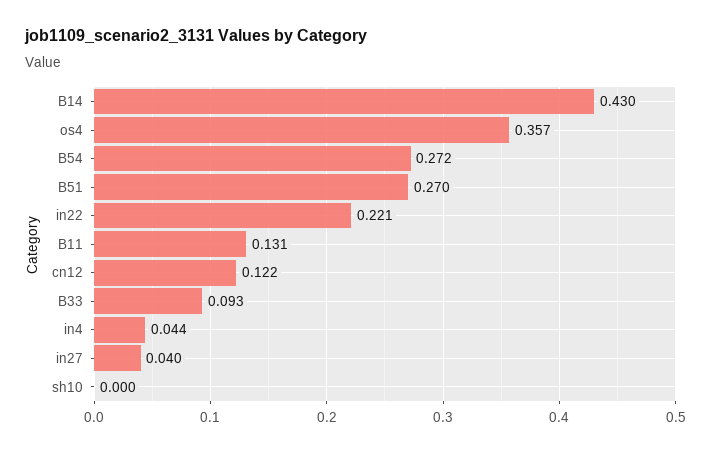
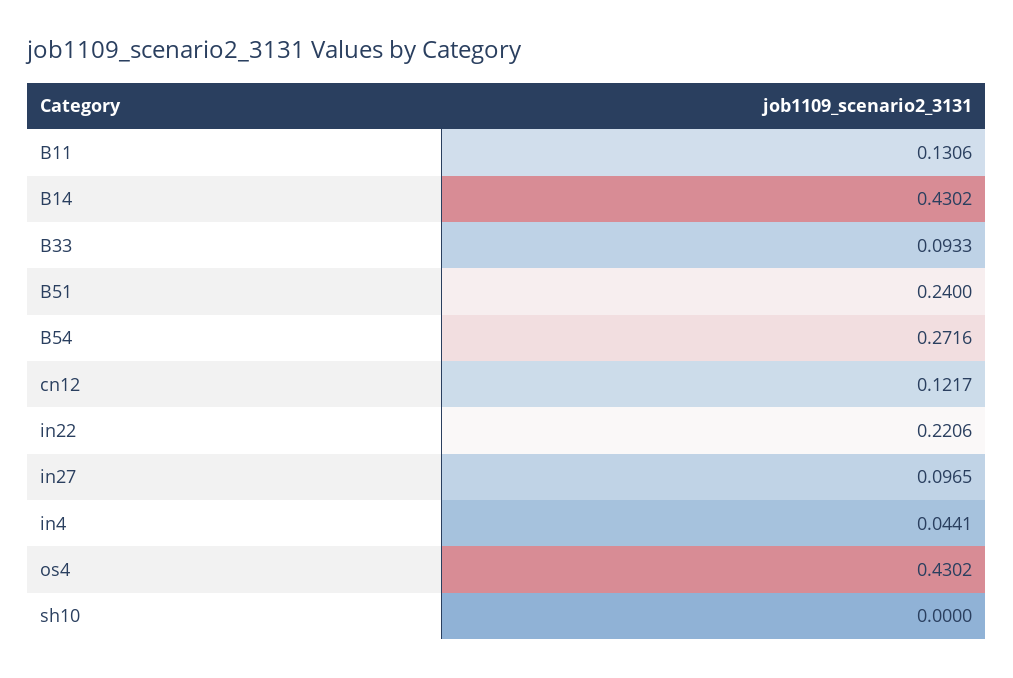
os4: 0.357 -> 0.4302
B51: 0.27 -> 0.24
in27: 0.04 -> 0.0965

